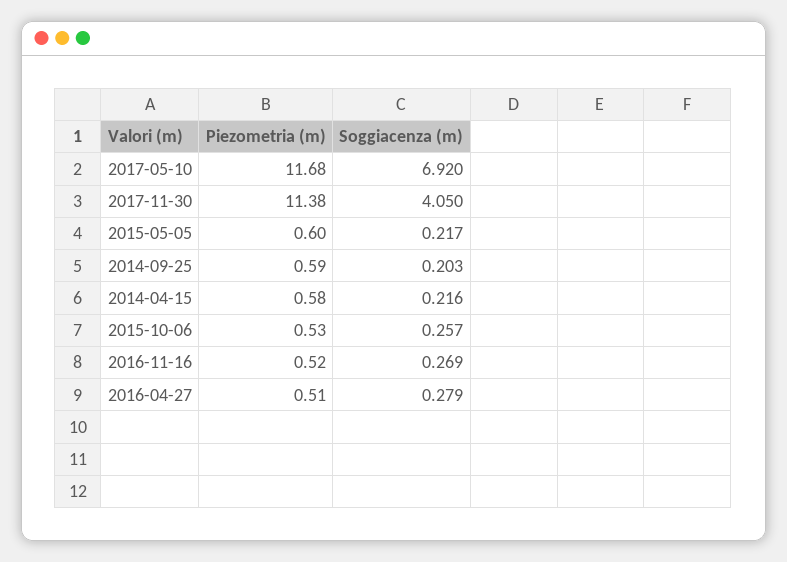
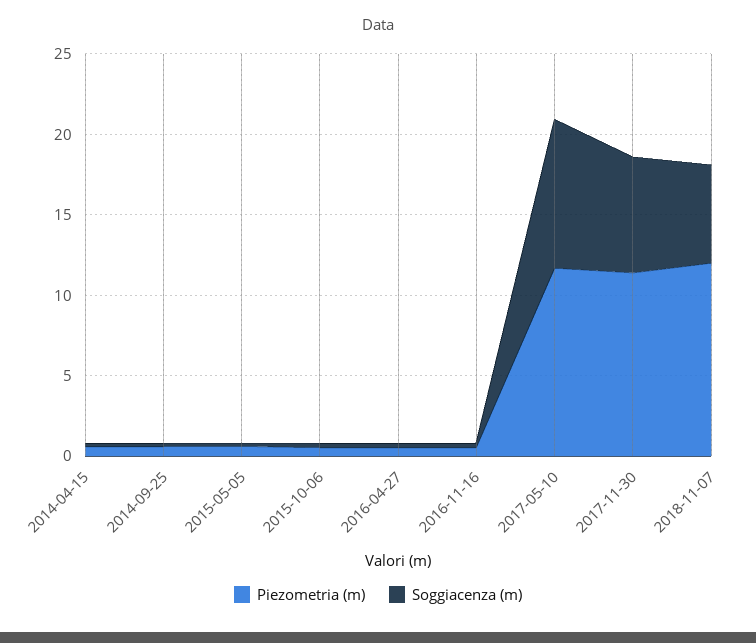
Soggiacenza (m), 2017-05-10: 6.92 -> 9
Soggiacenza (m), 2017-11-30: 4.05 -> 7
Piezometria (m), 2018-11-07: none -> 12
Soggiacenza (m), 2018-11-07: none -> 6

